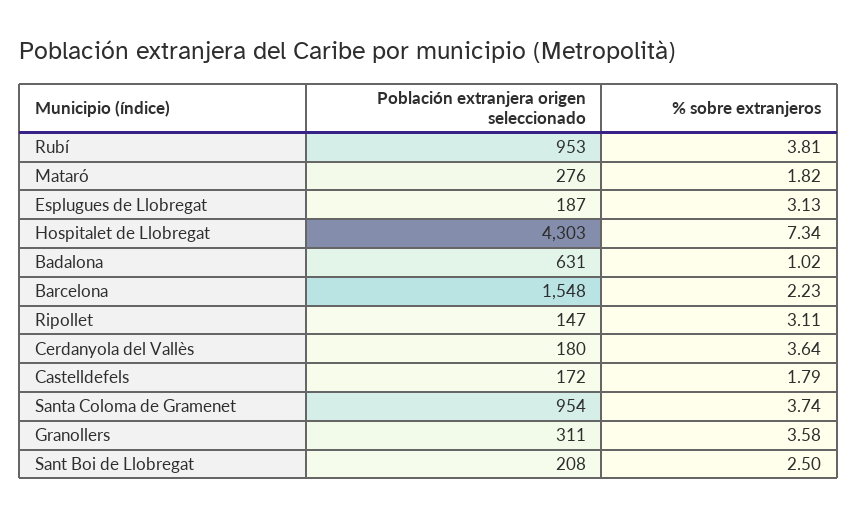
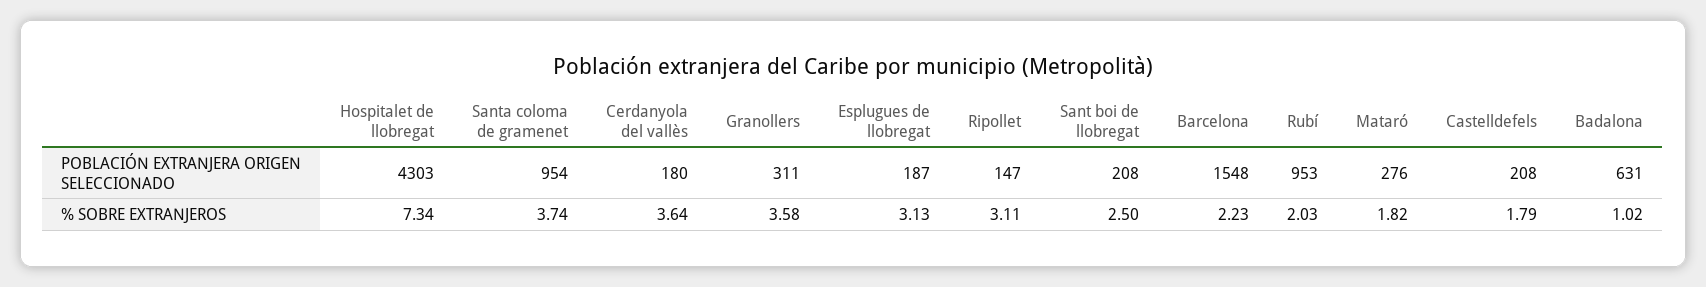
% sobre extranjeros, Rubí: 3.81 -> 2.03
Población extranjera origen seleccionado, Castelldefels: 172 -> 208

